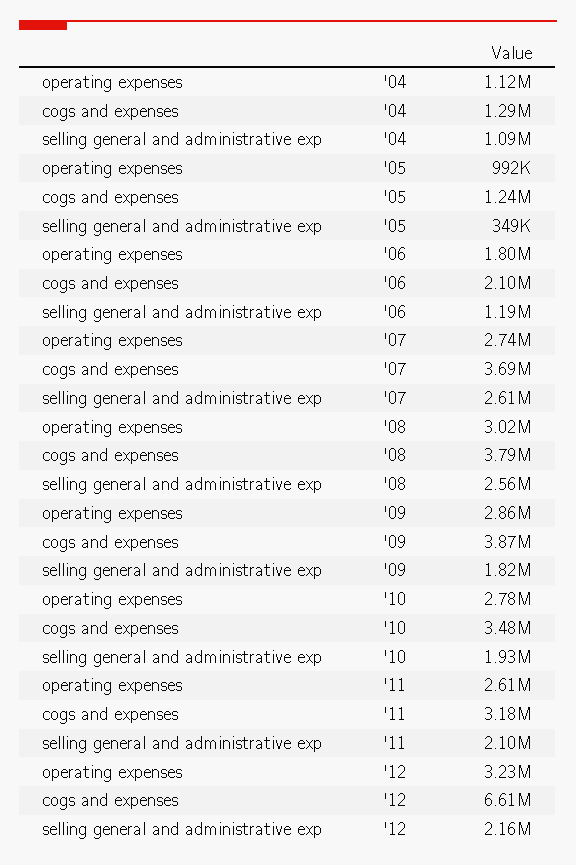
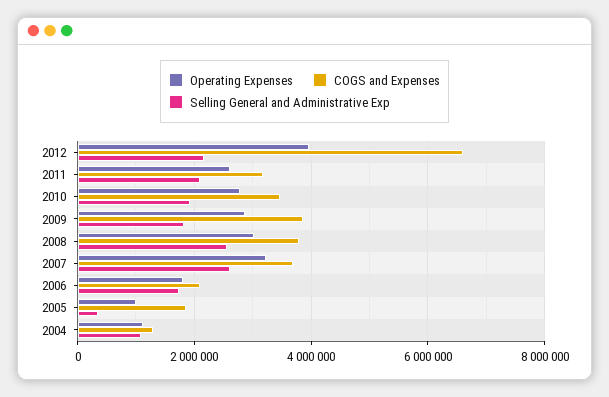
cogs and expenses, '05: 1240000 -> 1800000
selling general and administrative exp, '06: 1190000 -> 1800000
operating expenses, '07: 2740000 -> 3200000
operating expenses, '12: 3230000 -> 4000000

